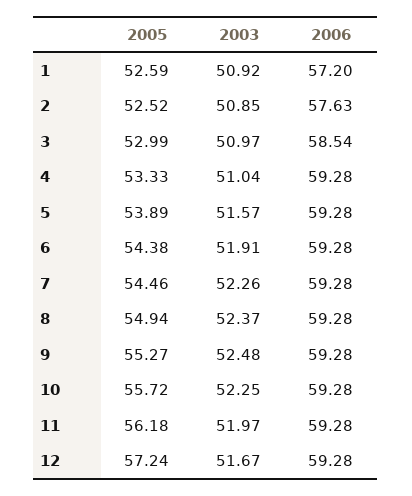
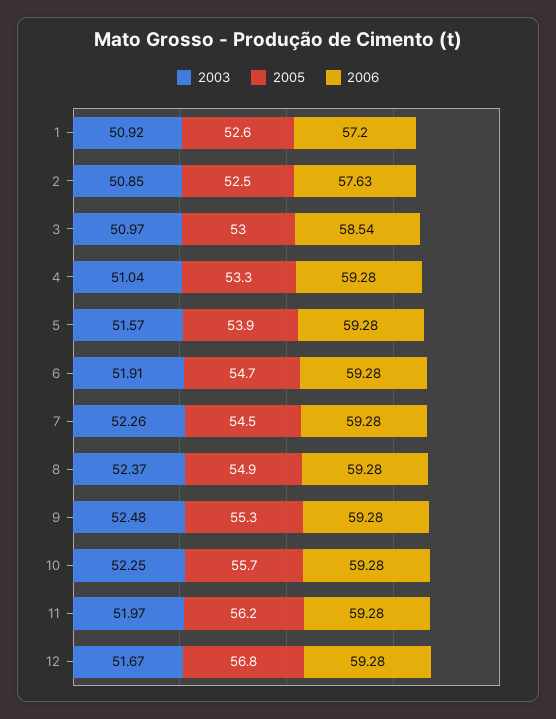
2005, 6: 54.38 -> 54.7
2005, 12: 57.24 -> 56.8

